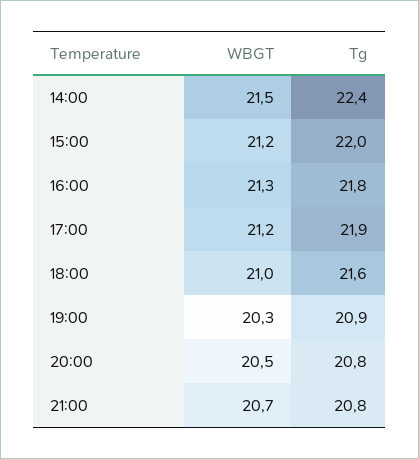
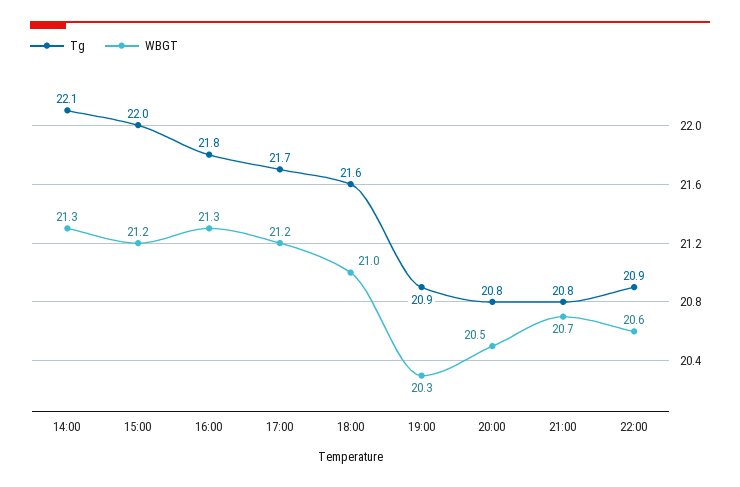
WBGT, 14:00: 21.5 -> 21.3
Tg, 14:00: 22.4 -> 22.1
Tg, 17:00: 21.9 -> 21.7
Tg, 22:00: none -> 20.9
WBGT, 22:00: none -> 20.6

